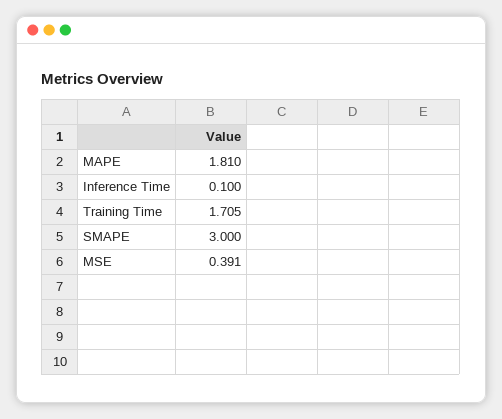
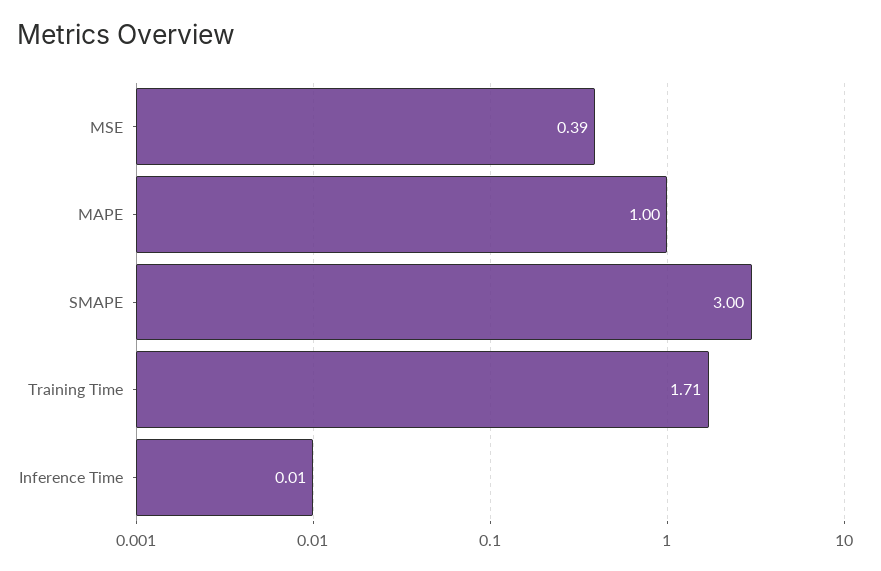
MAPE: 1.81 -> 1
Inference Time: 0.1 -> 0.01

